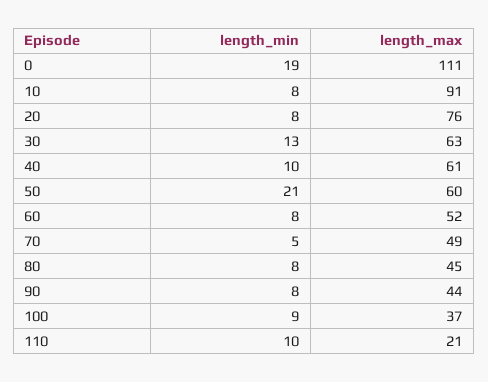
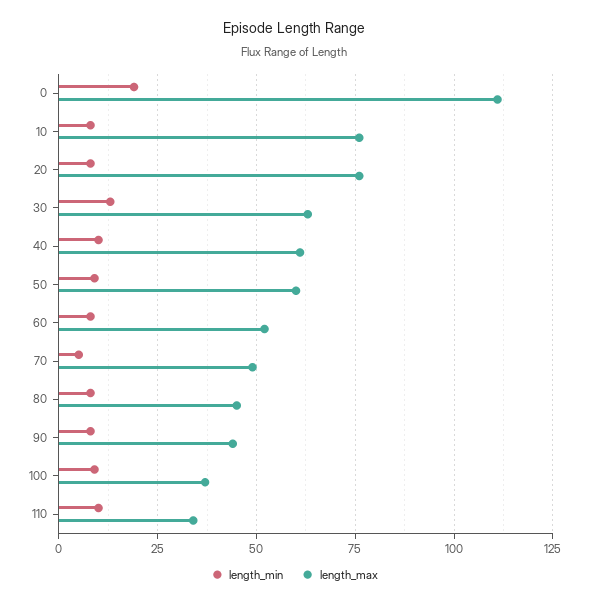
length_max, 10: 91 -> 75
length_min, 50: 21 -> 10
length_max, 110: 21 -> 35

